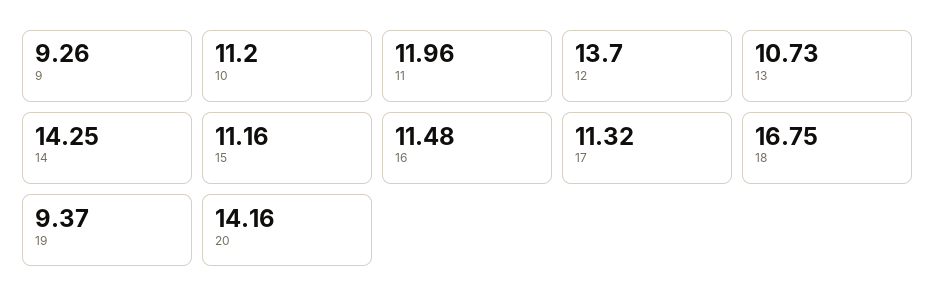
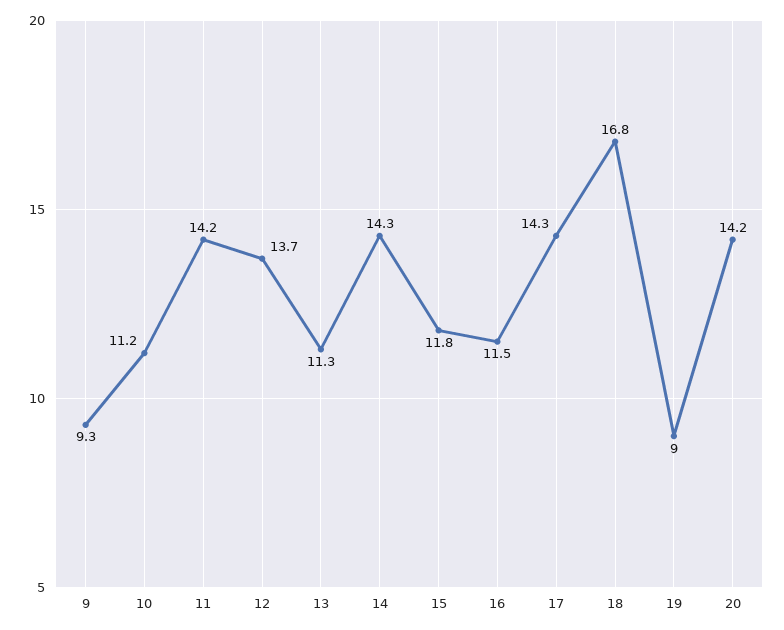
11: 11.96 -> 14.2
13: 10.73 -> 11.3
15: 11.16 -> 11.8
17: 11.32 -> 14.3
19: 9.37 -> 9

